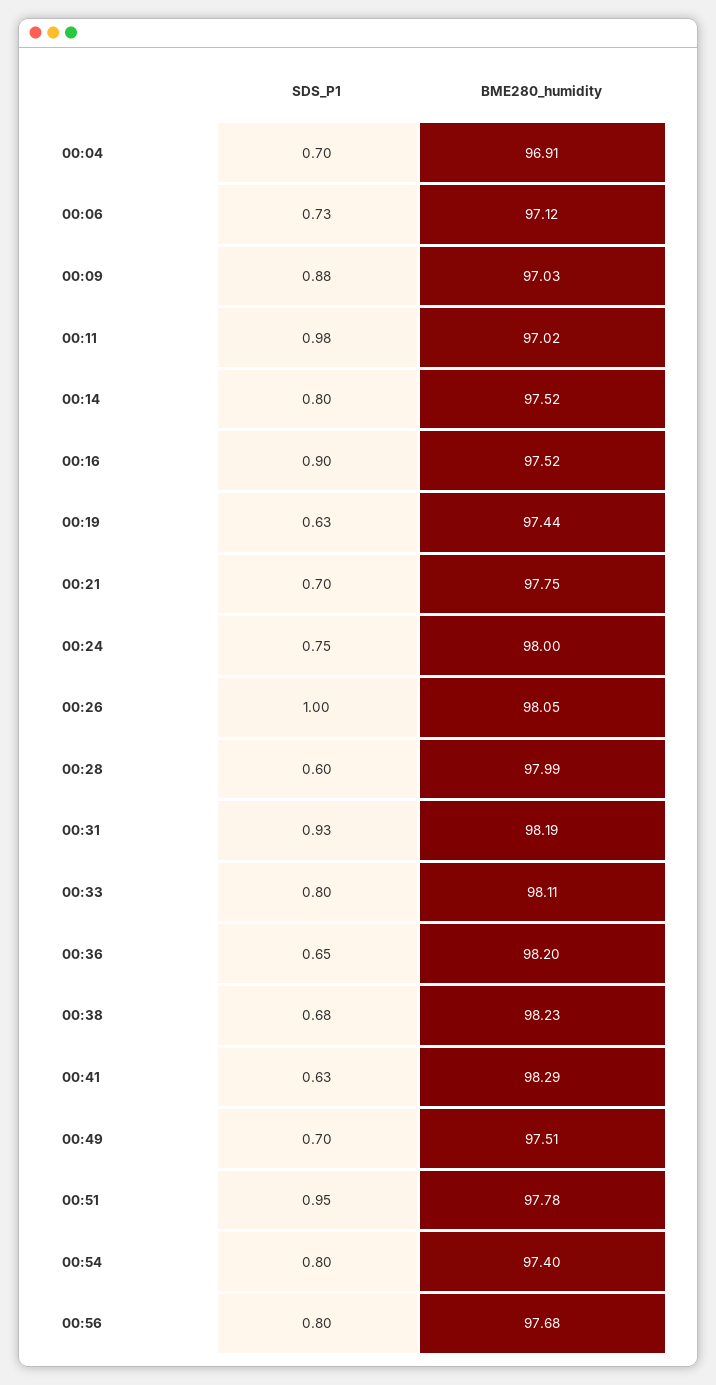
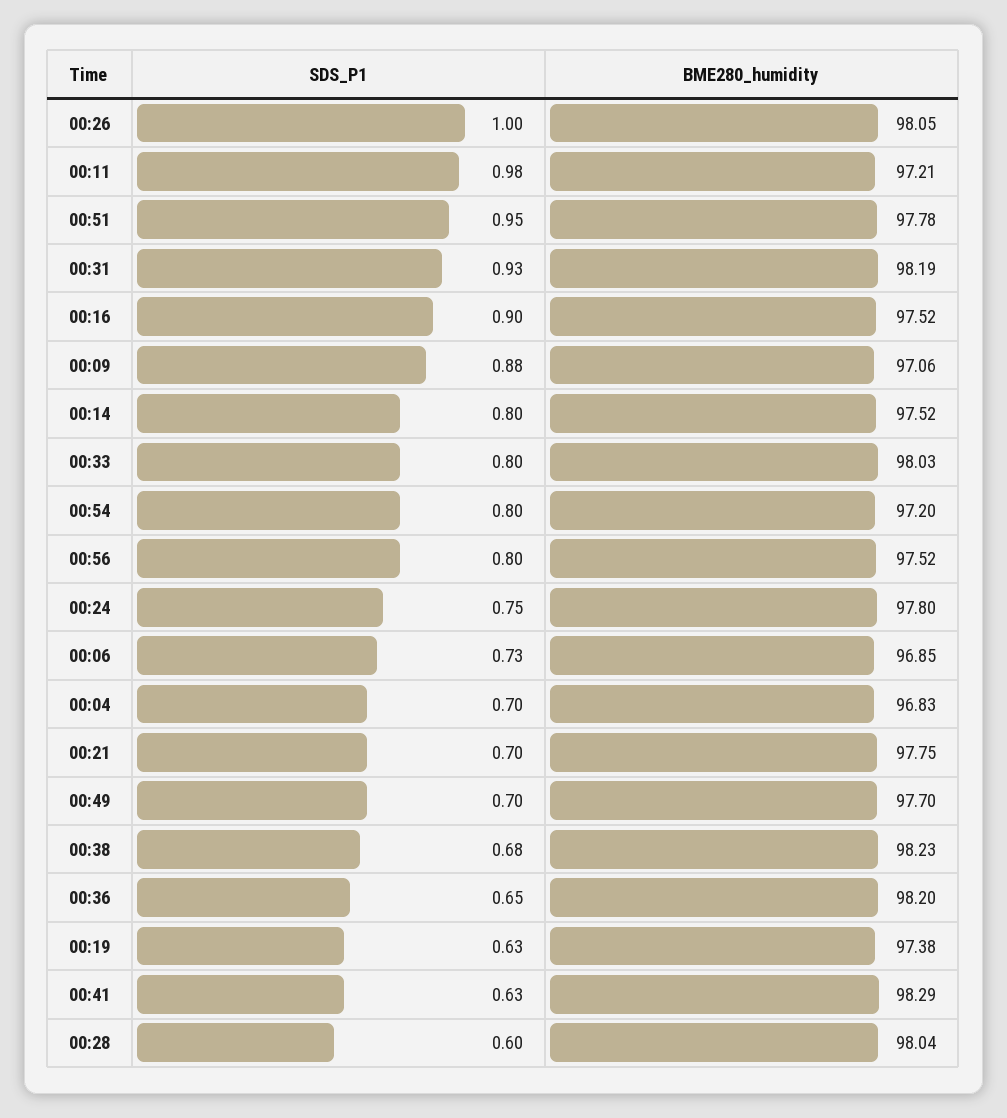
BME280_humidity, 00:04: 96.91 -> 96.83
BME280_humidity, 00:06: 97.12 -> 96.85
BME280_humidity, 00:09: 97.03 -> 97.06
BME280_humidity, 00:11: 97.02 -> 97.21
BME280_humidity, 00:19: 97.44 -> 97.38
BME280_humidity, 00:24: 98 -> 97.8
BME280_humidity, 00:28: 97.99 -> 98.04
BME280_humidity, 00:33: 98.11 -> 98.03
BME280_humidity, 00:49: 97.51 -> 97.7
BME280_humidity, 00:54: 97.4 -> 97.2
BME280_humidity, 00:56: 97.68 -> 97.52

